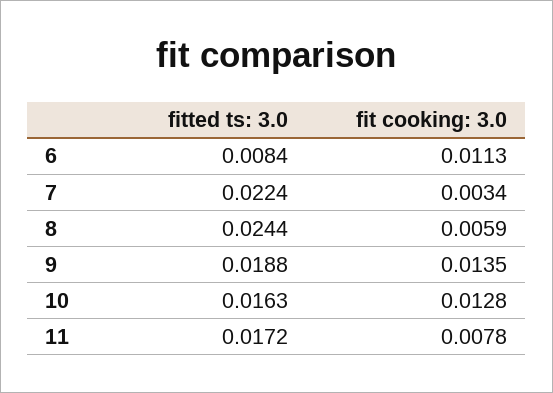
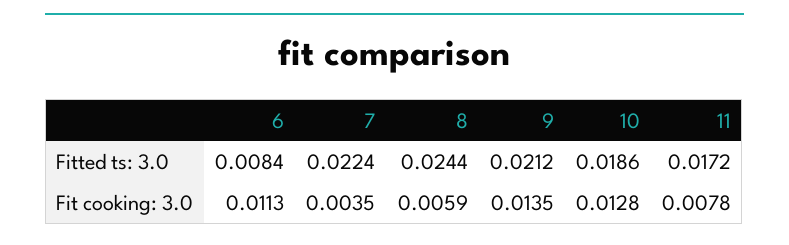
fit cooking: 3.0, 7: 0.0034 -> 0.0035
fitted ts: 3.0, 9: 0.0188 -> 0.0212
fitted ts: 3.0, 10: 0.0163 -> 0.0186

